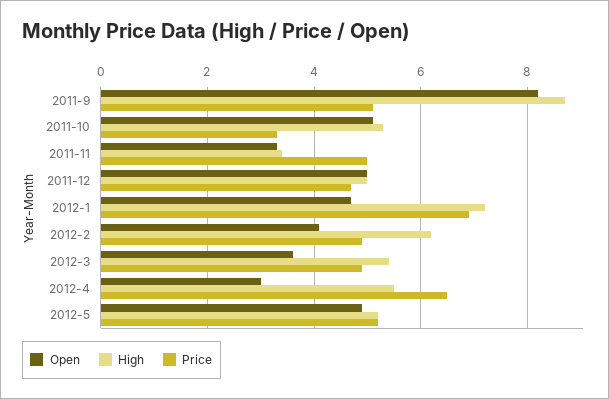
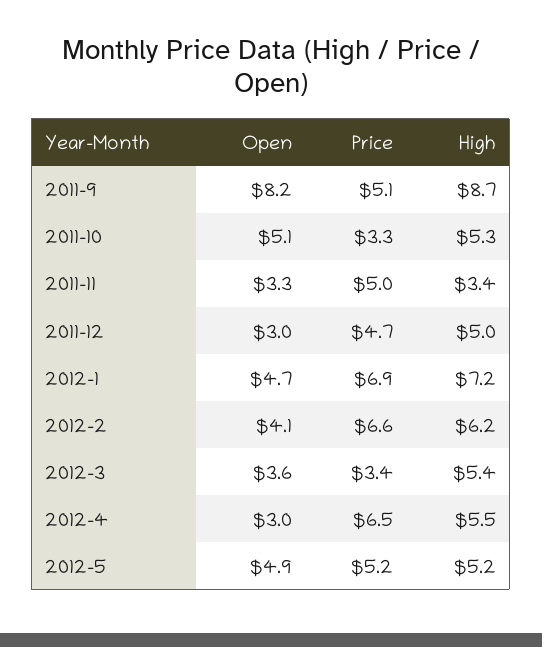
Open, 2011-12: 5 -> 3
Price, 2012-2: 5 -> 6.6
Price, 2012-3: 5 -> 3.4

